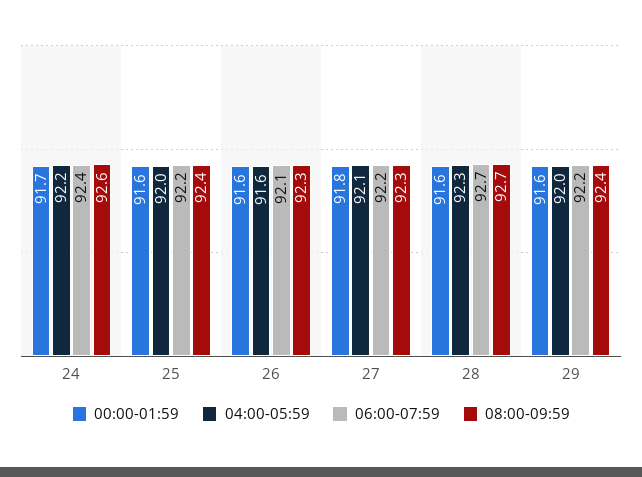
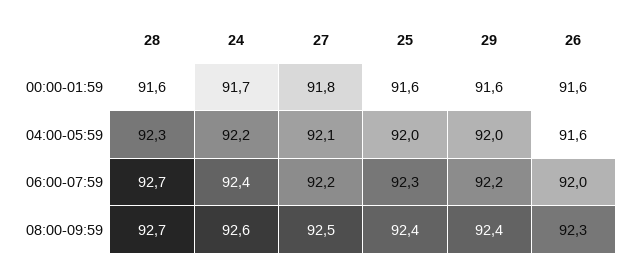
06:00-07:59, 25: 92.2 -> 92.3
06:00-07:59, 26: 92.1 -> 92
08:00-09:59, 27: 92.3 -> 92.5

